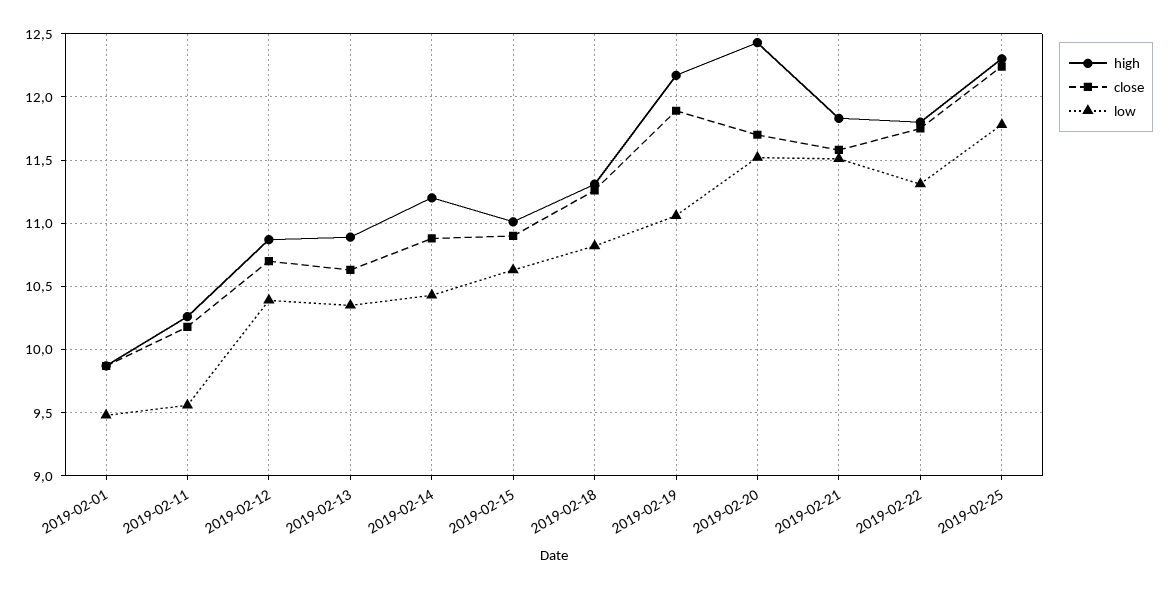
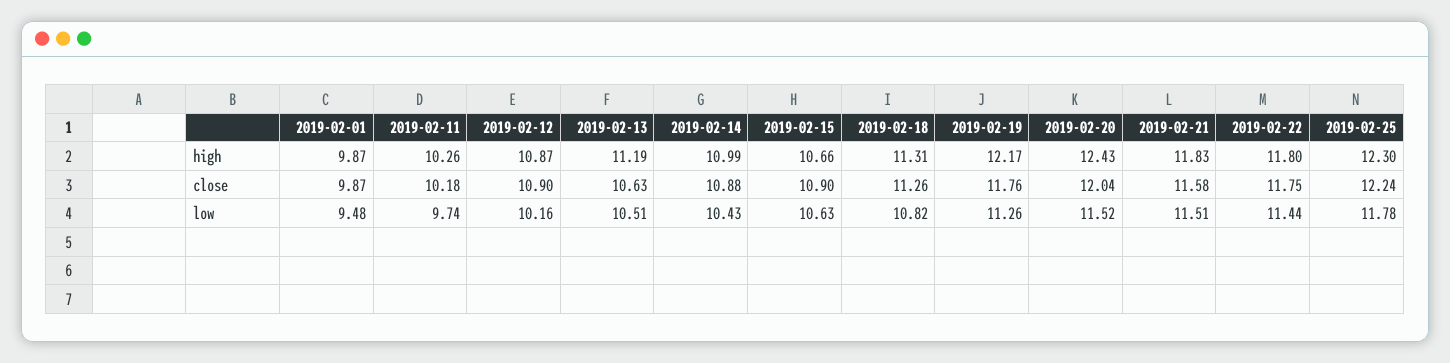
low, 2019-02-11: 9.55 -> 9.74
close, 2019-02-12: 10.7 -> 10.9
low, 2019-02-12: 10.4 -> 10.16
high, 2019-02-13: 10.9 -> 11.19
low, 2019-02-13: 10.35 -> 10.51
high, 2019-02-14: 11.2 -> 10.99
high, 2019-02-15: 11 -> 10.66
close, 2019-02-19: 11.9 -> 11.76
low, 2019-02-19: 11.05 -> 11.26
close, 2019-02-20: 11.7 -> 12.04
low, 2019-02-22: 11.3 -> 11.44

